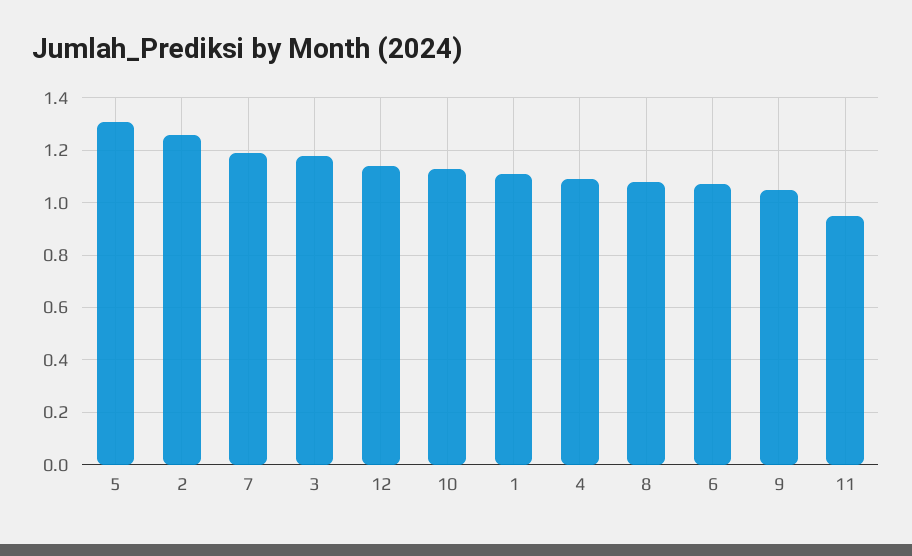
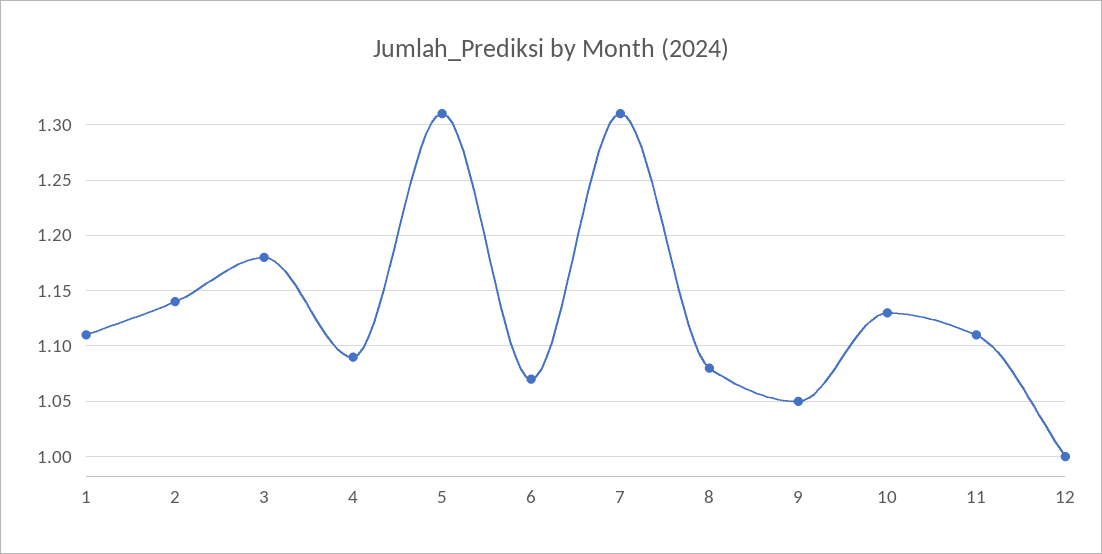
2: 1.25 -> 1.14
7: 1.2 -> 1.31
12: 1.15 -> 1
11: 0.95 -> 1.11

